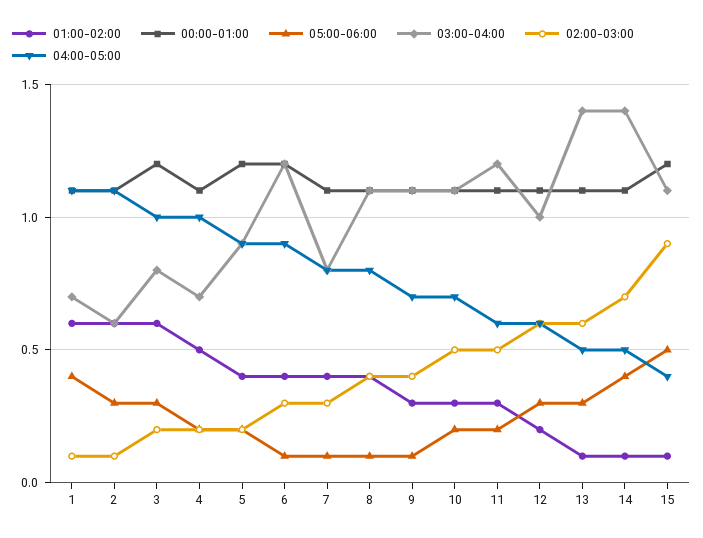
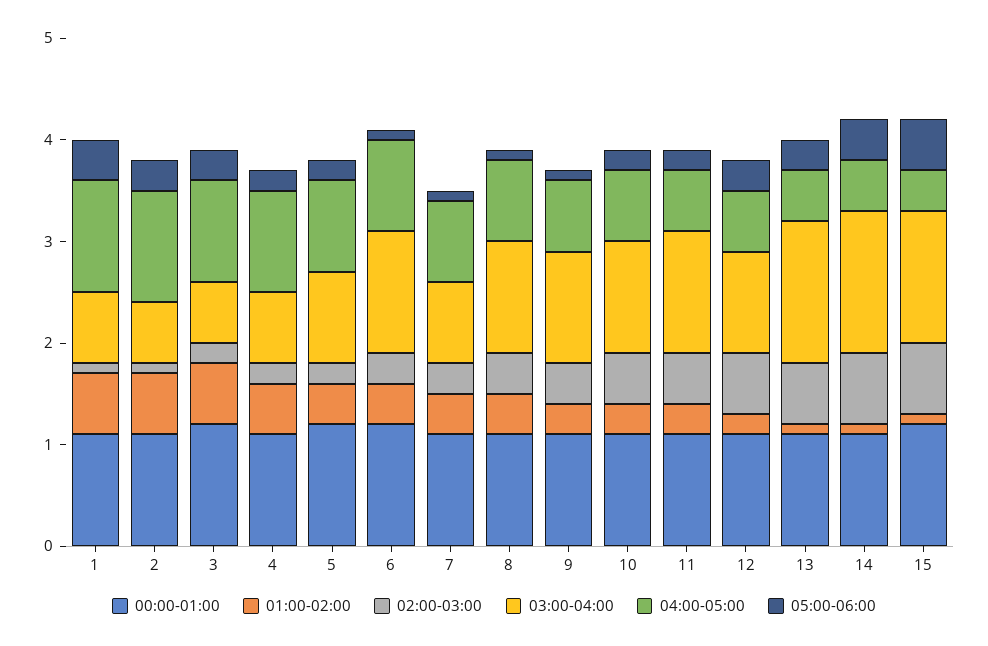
03:00-04:00, 3: 0.8 -> 0.6
03:00-04:00, 15: 1.1 -> 1.3
02:00-03:00, 15: 0.9 -> 0.7

